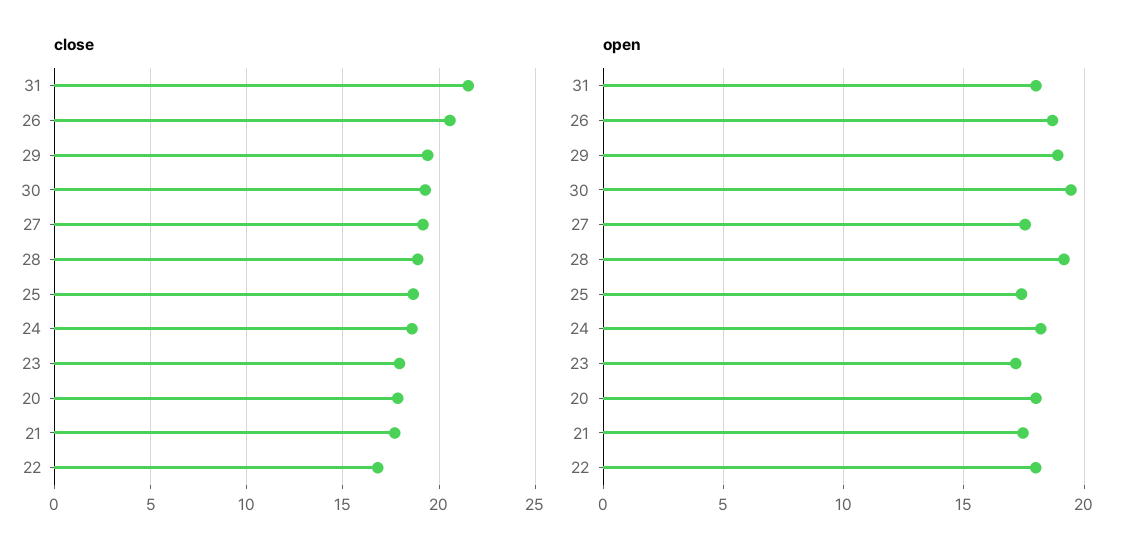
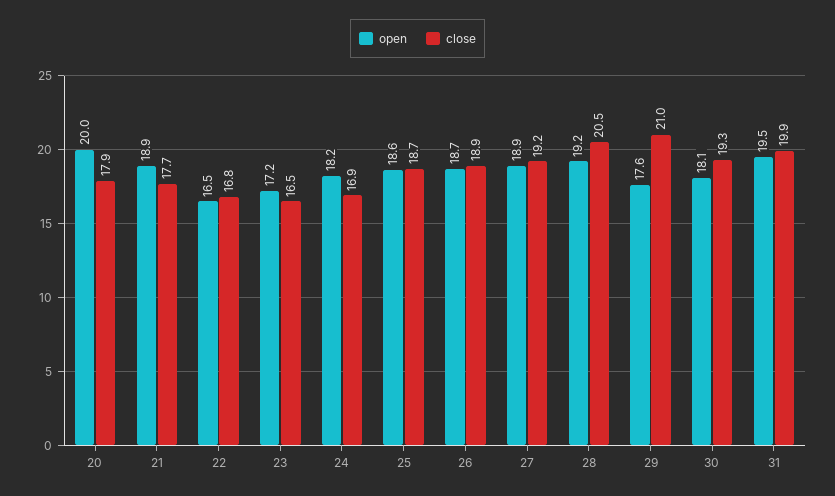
close, 31: 21.5 -> 19.9
close, 26: 20.5 -> 18.9
close, 29: 19.5 -> 21
close, 28: 19 -> 20.5
close, 24: 18.5 -> 16.9
close, 23: 18 -> 16.5
open, 31: 18 -> 19.5
open, 29: 19 -> 17.6
open, 30: 19.5 -> 18.1
open, 27: 17.5 -> 18.9
open, 25: 17.5 -> 18.6
open, 20: 18 -> 20
open, 21: 17.5 -> 18.9
open, 22: 18 -> 16.5

